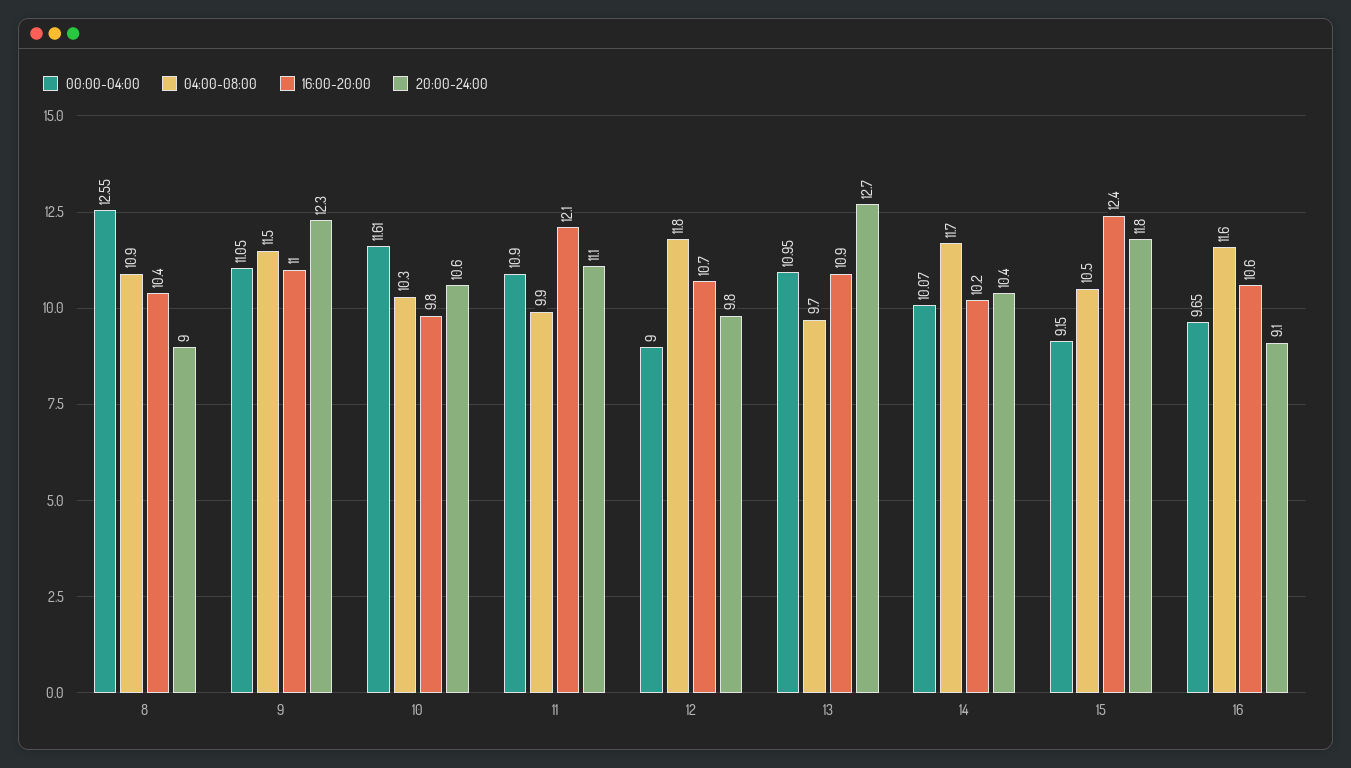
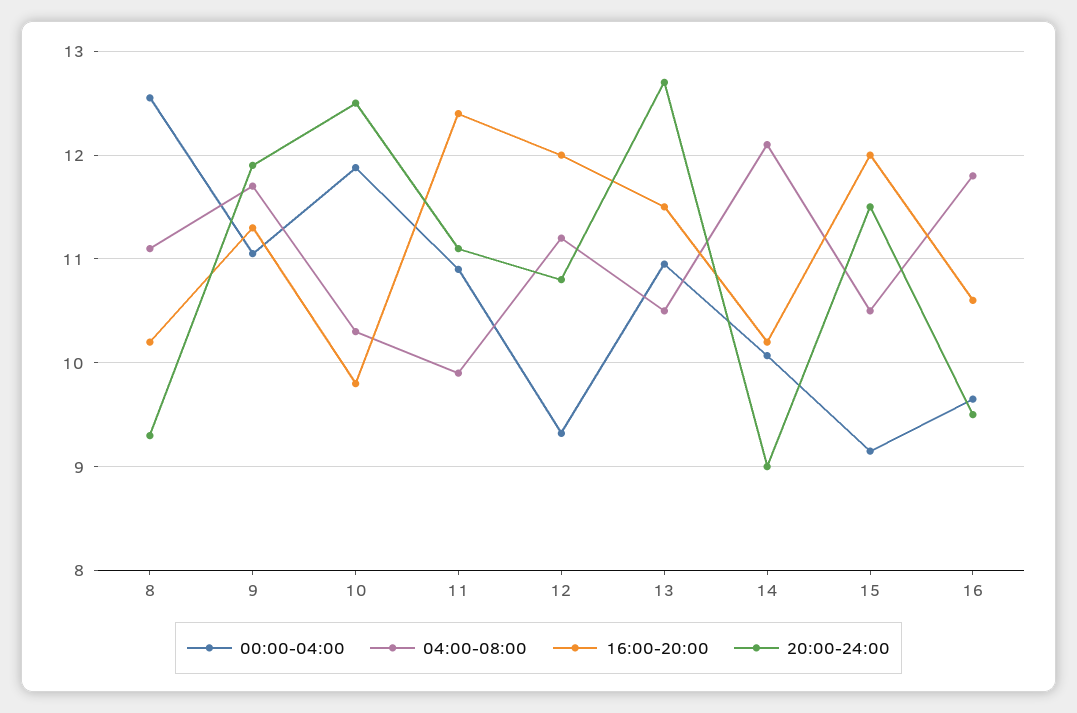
04:00-08:00, 8: 10.9 -> 11.1
16:00-20:00, 8: 10.4 -> 10.2
20:00-24:00, 8: 9 -> 9.3
04:00-08:00, 9: 11.5 -> 11.7
16:00-20:00, 9: 11 -> 11.3
20:00-24:00, 9: 12.3 -> 11.9
00:00-04:00, 10: 11.61 -> 11.9
20:00-24:00, 10: 10.6 -> 12.5
16:00-20:00, 11: 12.1 -> 12.4
00:00-04:00, 12: 9 -> 9.3
04:00-08:00, 12: 11.8 -> 11.2
16:00-20:00, 12: 10.7 -> 12
20:00-24:00, 12: 9.8 -> 10.8
04:00-08:00, 13: 9.7 -> 10.5
16:00-20:00, 13: 10.9 -> 11.5
04:00-08:00, 14: 11.7 -> 12.1
20:00-24:00, 14: 10.4 -> 9
16:00-20:00, 15: 12.4 -> 12
20:00-24:00, 15: 11.8 -> 11.5
04:00-08:00, 16: 11.6 -> 11.8
20:00-24:00, 16: 9.1 -> 9.5

